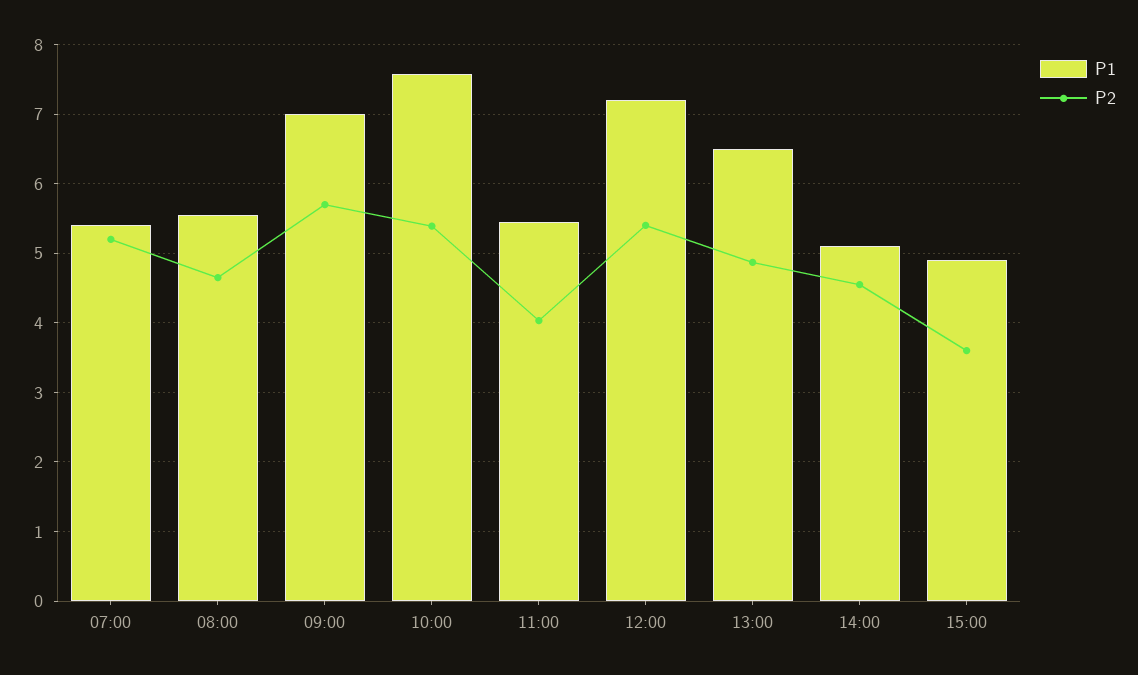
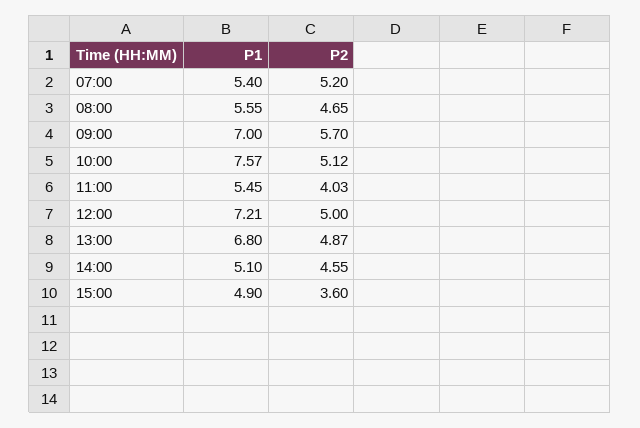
P2, 10:00: 5.4 -> 5.12
P2, 12:00: 5.4 -> 5
P1, 13:00: 6.5 -> 6.8

